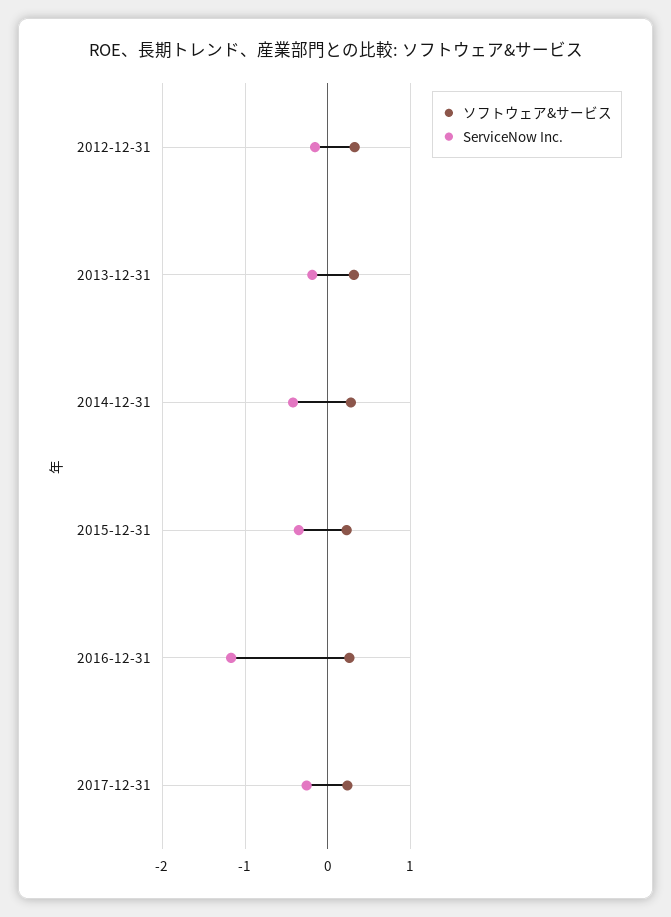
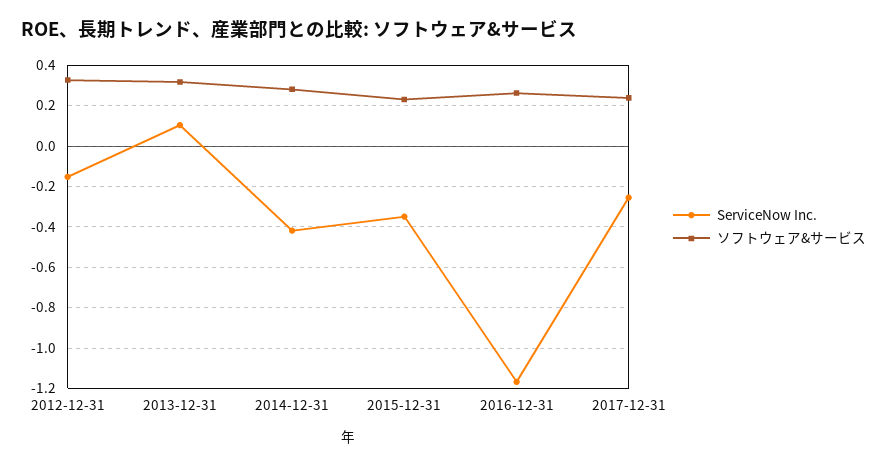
ServiceNow Inc., 2013-12-31: -0.2 -> 0.1

